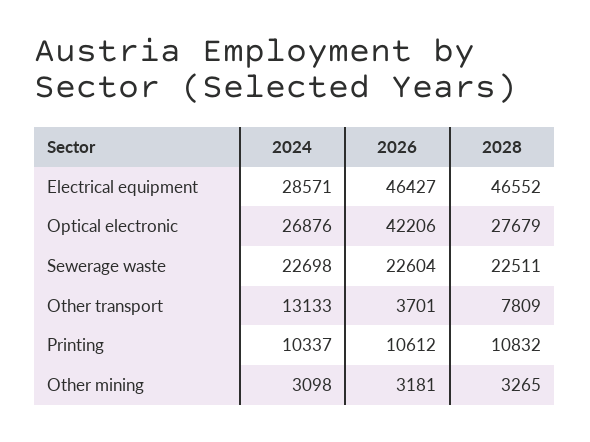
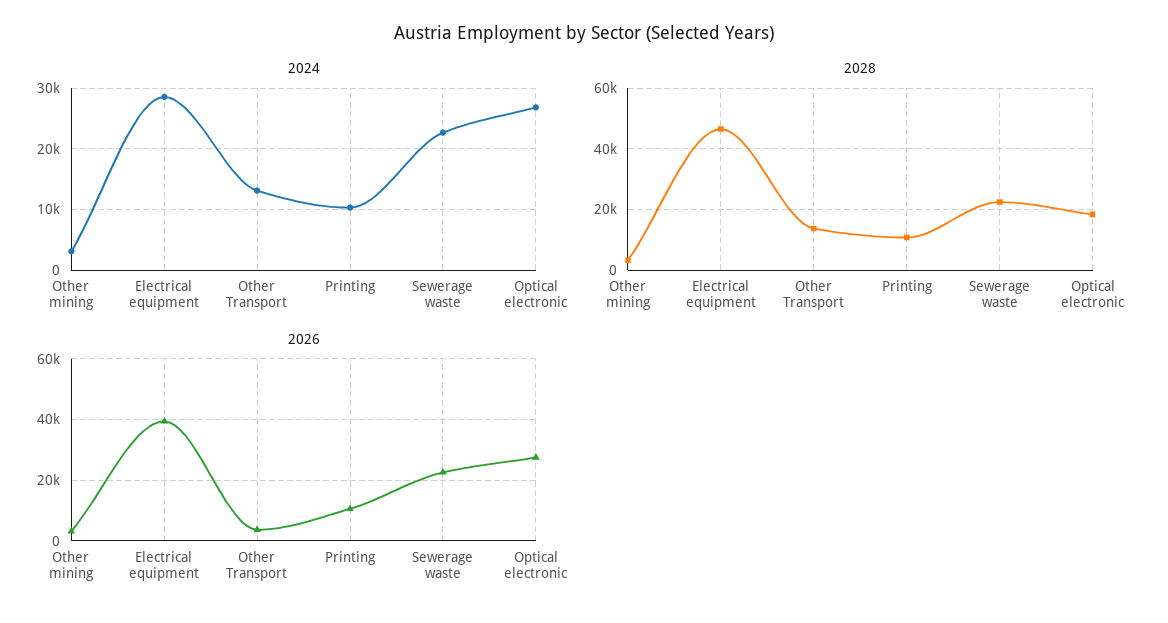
2026, Electrical equipment: 46427 -> 40000
2026, Optical electronic: 42206 -> 28000
2028, Optical electronic: 27679 -> 18000
2028, Other transport: 7809 -> 14000

